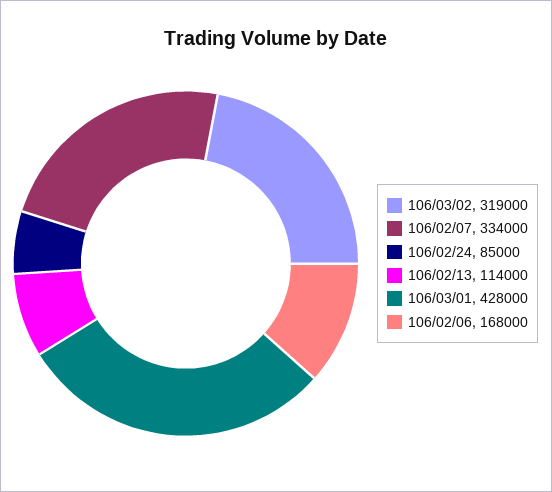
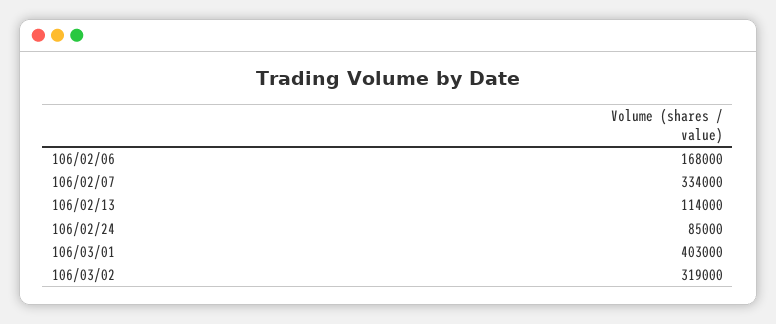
106/03/01: 428000 -> 403000

